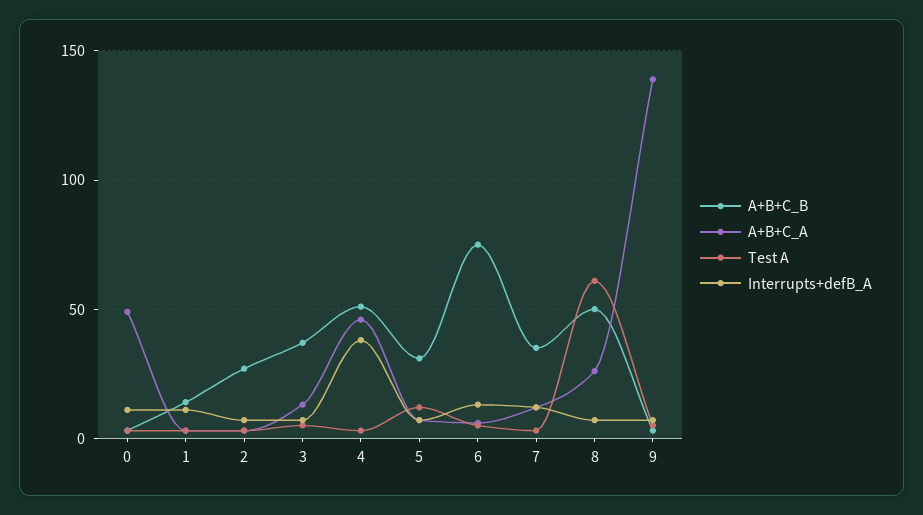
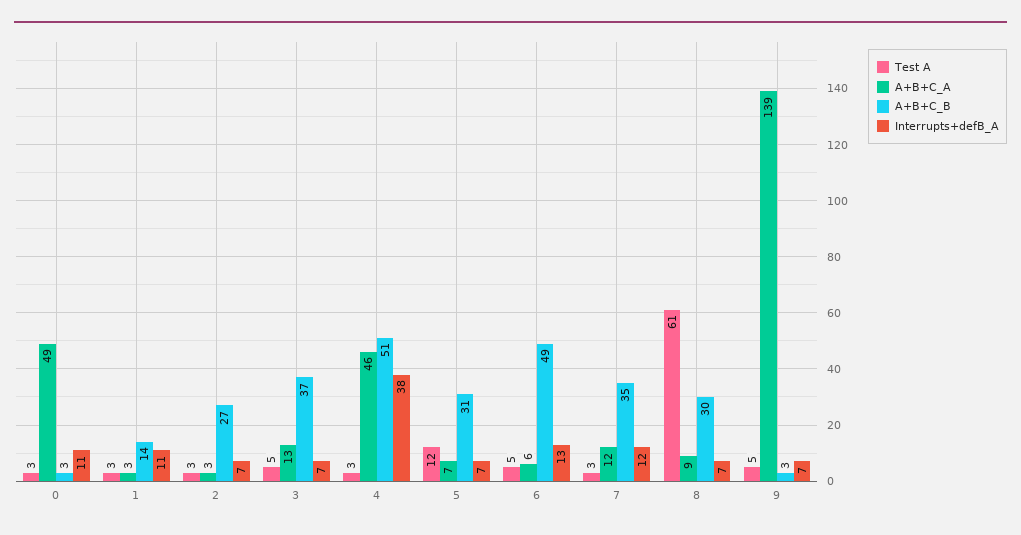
A+B+C_B, 6: 75 -> 49
A+B+C_B, 8: 50 -> 30
A+B+C_A, 8: 25 -> 9

